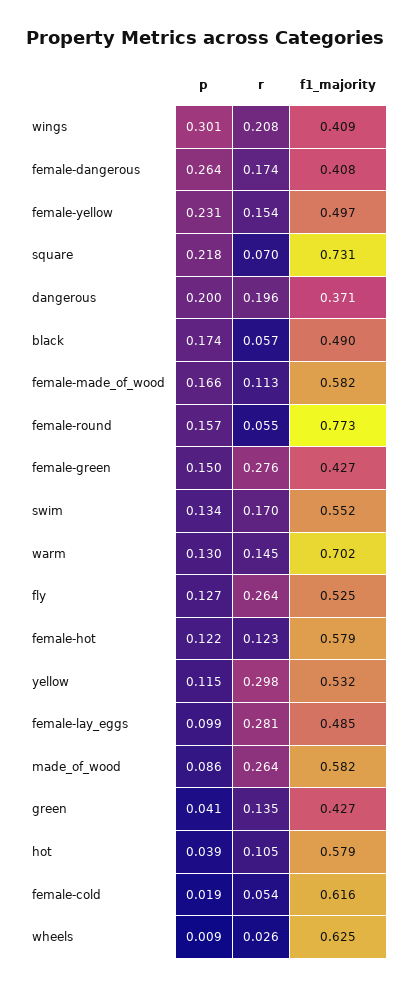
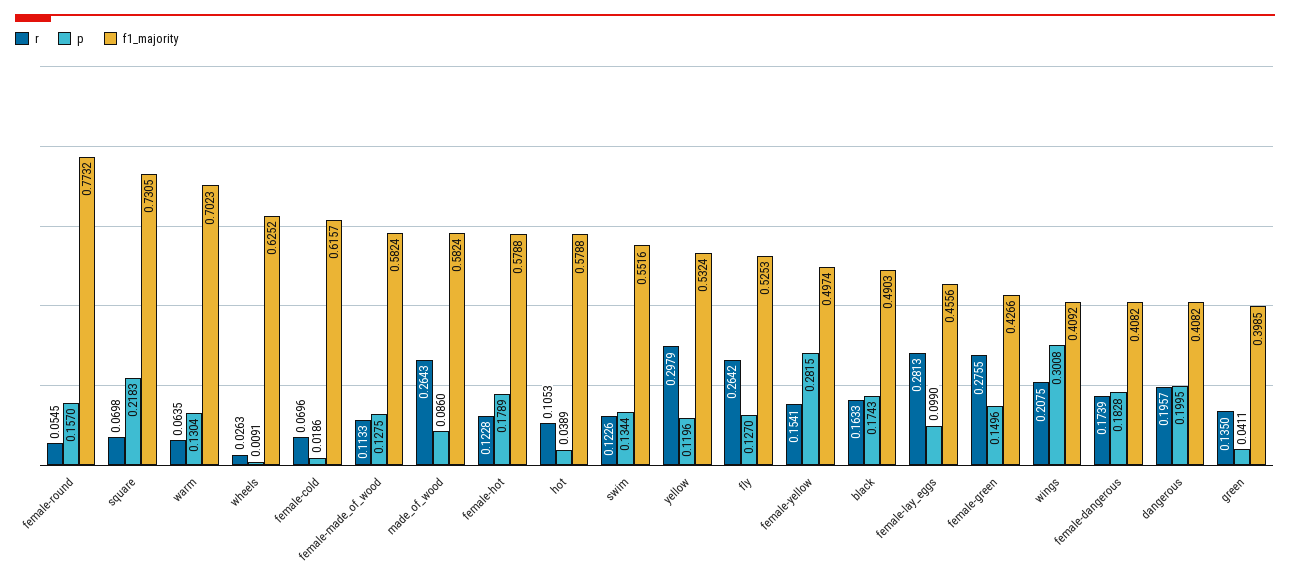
p, female-dangerous: 0.264 -> 0.1828
p, female-yellow: 0.231 -> 0.2815
f1_majority, dangerous: 0.371 -> 0.4082
r, black: 0.057 -> 0.1633
p, female-made_of_wood: 0.166 -> 0.1275
r, swim: 0.17 -> 0.1226
r, warm: 0.145 -> 0.0635
p, female-hot: 0.122 -> 0.1789
p, yellow: 0.115 -> 0.1196
f1_majority, female-lay_eggs: 0.485 -> 0.4556
f1_majority, green: 0.427 -> 0.3985
r, female-cold: 0.054 -> 0.0696

